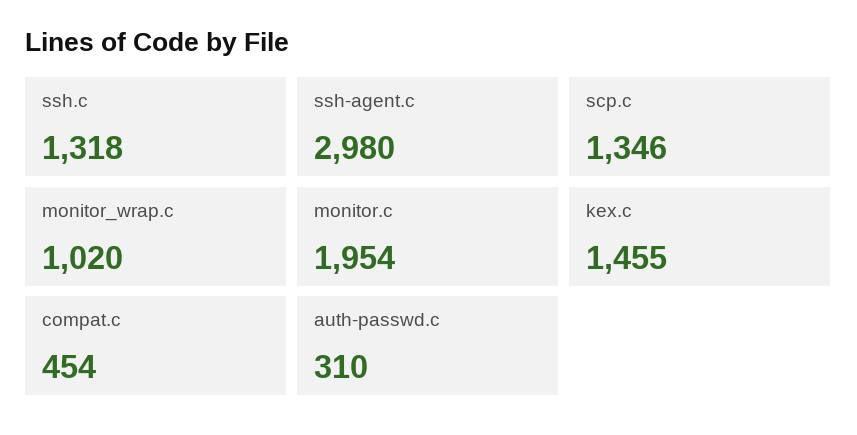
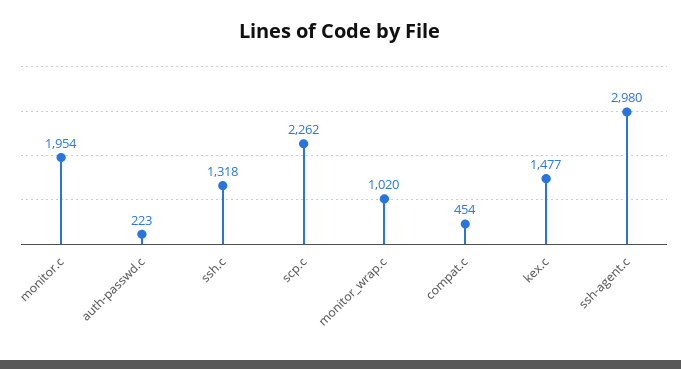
scp.c: 1346 -> 2262
kex.c: 1455 -> 1477
auth-passwd.c: 310 -> 223

